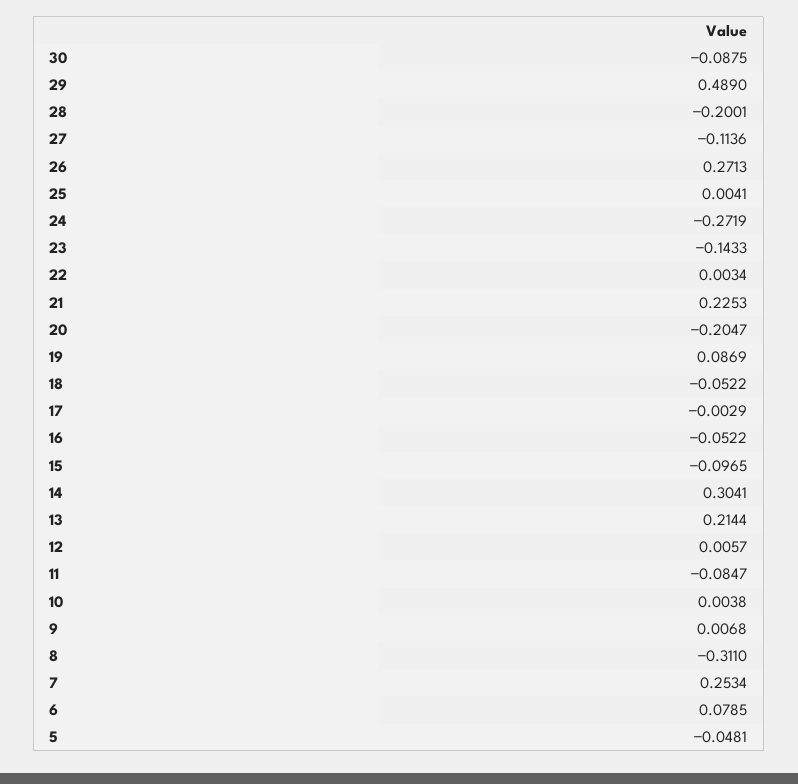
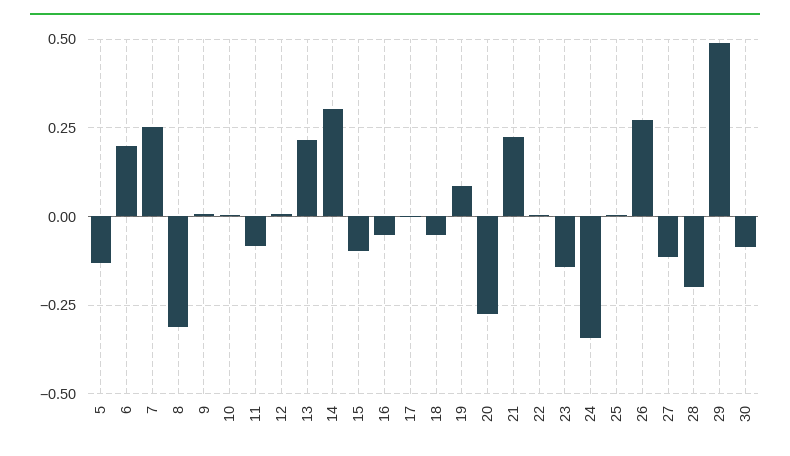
24: -0.2719 -> -0.35
20: -0.2047 -> -0.275
6: 0.0785 -> 0.2
5: -0.0481 -> -0.125

